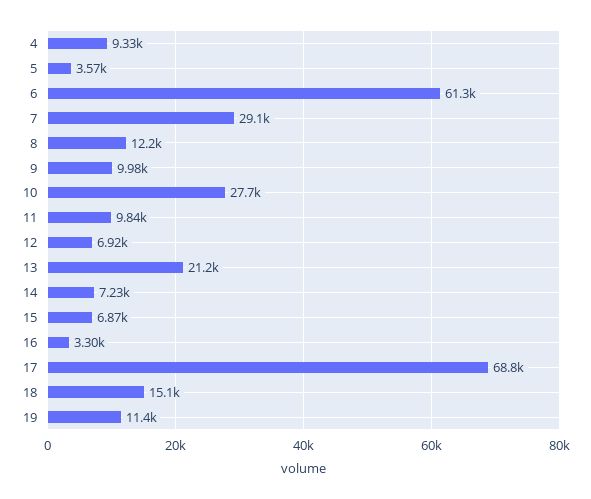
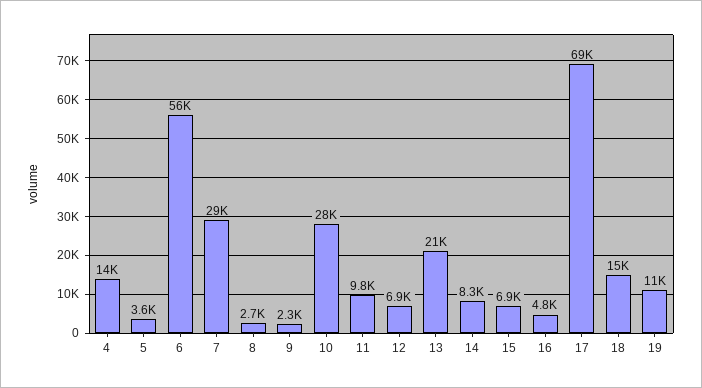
4: 9330 -> 14000
6: 61300 -> 56000
8: 12200 -> 2700
9: 9980 -> 2300
14: 7230 -> 8300
16: 3300 -> 4800

